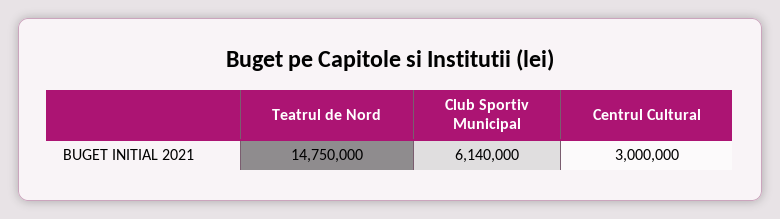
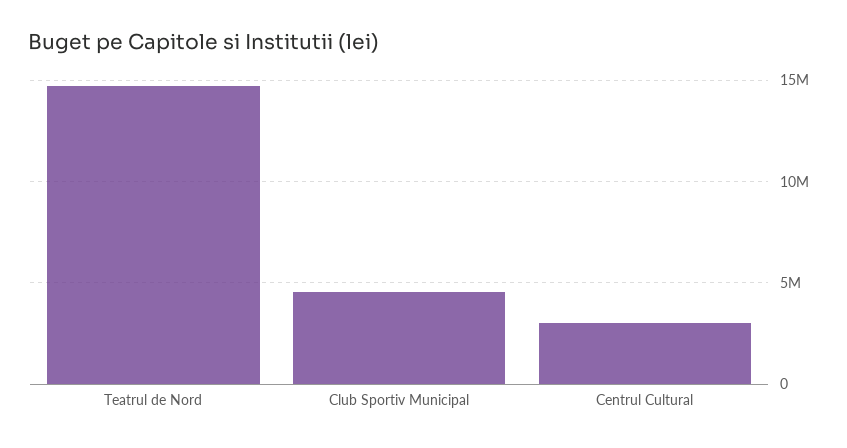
Club Sportiv Municipal: 6140000 -> 4500000

